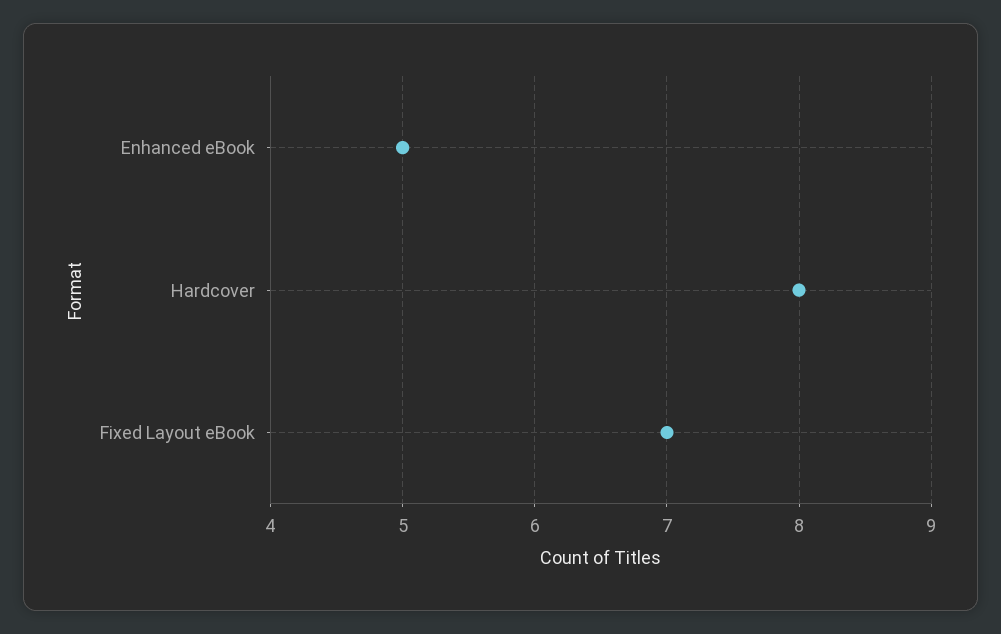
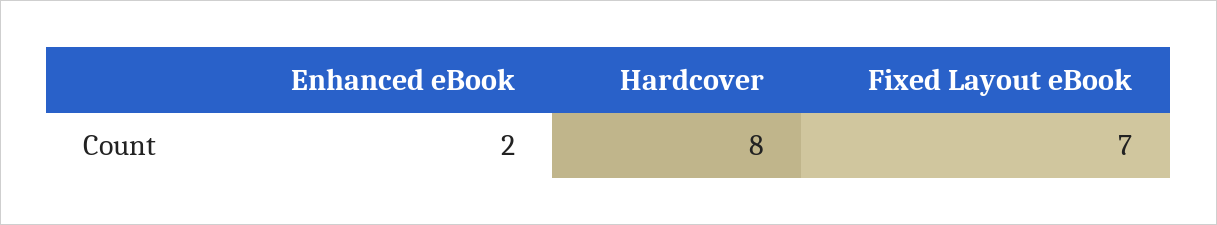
Enhanced eBook: 5 -> 2

